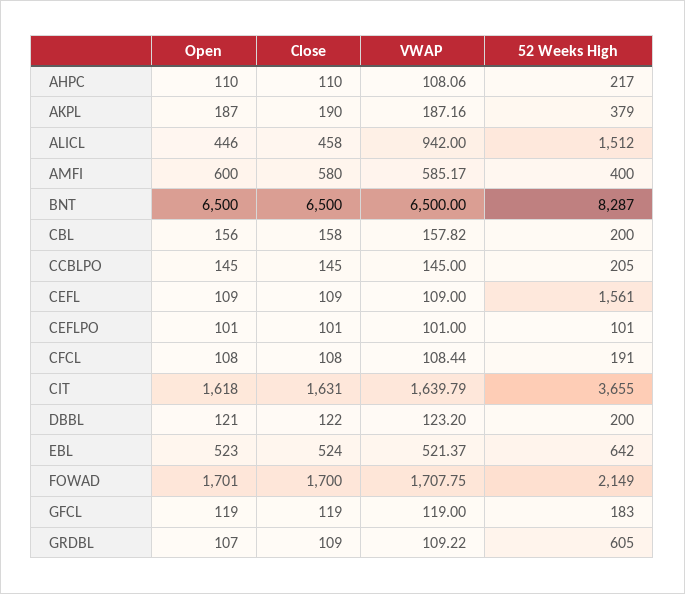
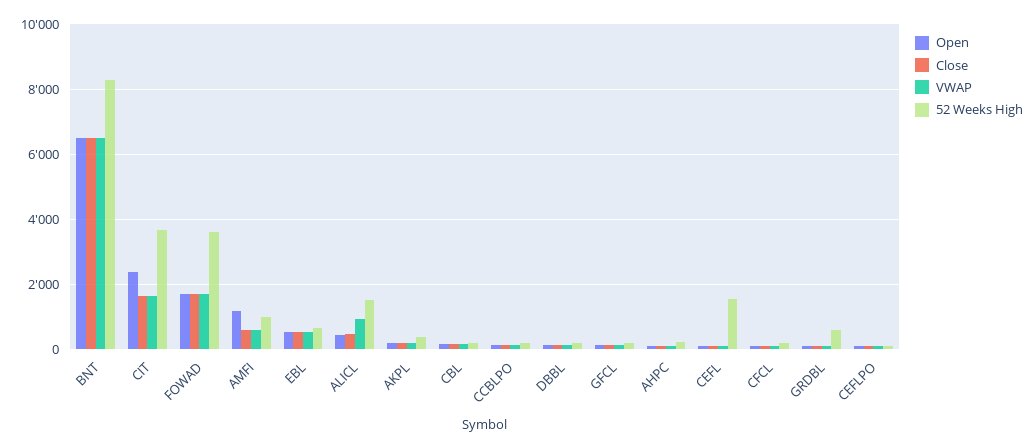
Open, AMFI: 600 -> 1200
52 Weeks High, AMFI: 400 -> 1000
Open, CIT: 1618 -> 2400
52 Weeks High, FOWAD: 2149 -> 3600

